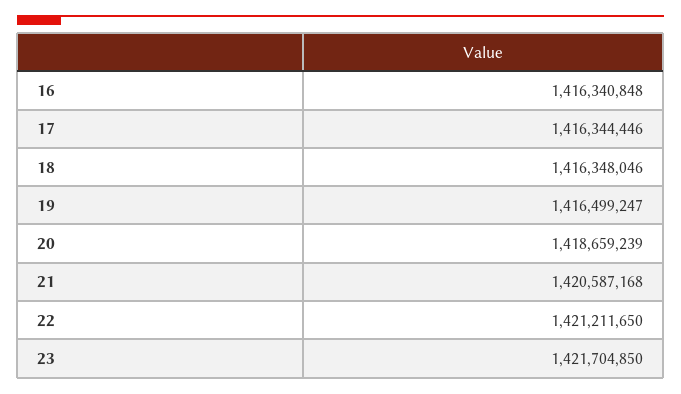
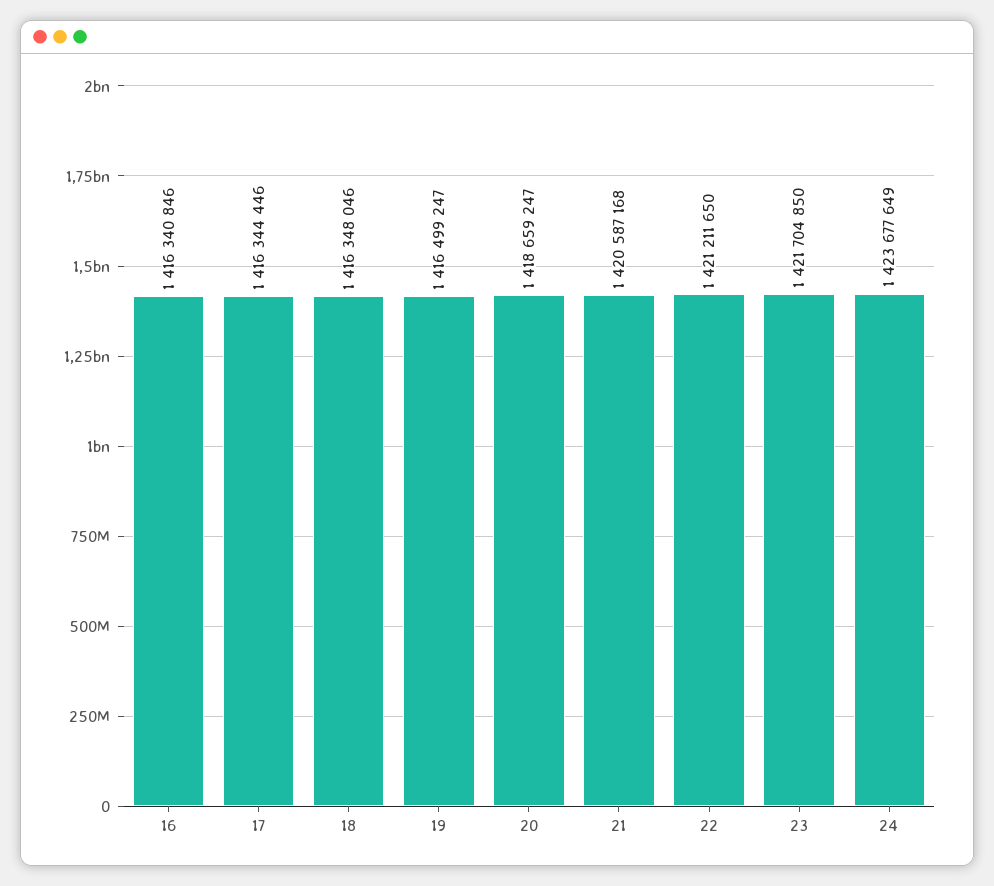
16: 1416340848 -> 1416340846
20: 1418659239 -> 1418659247
24: none -> 1423677649

